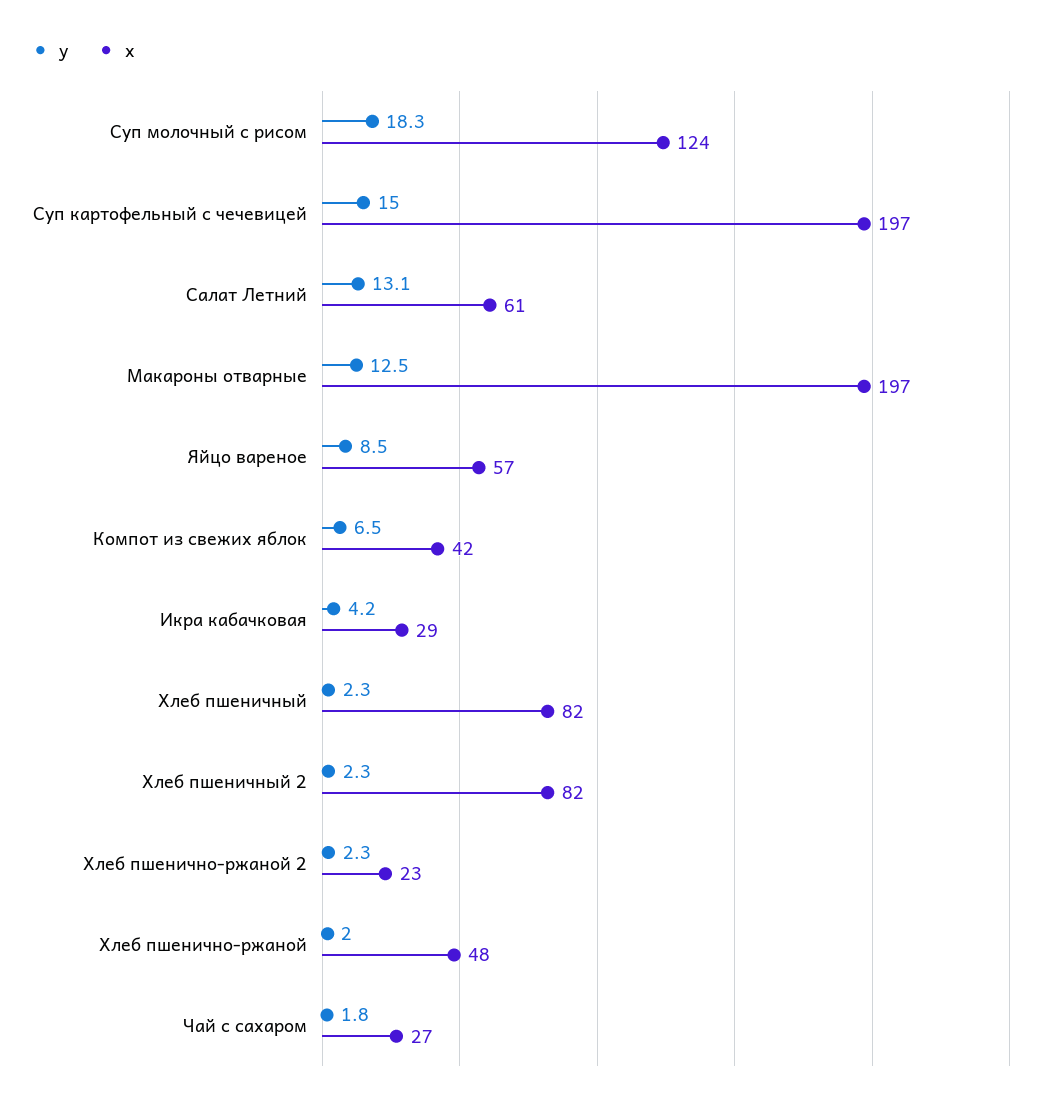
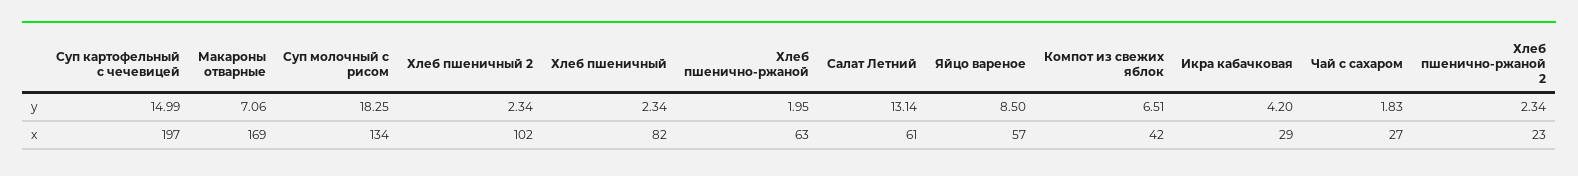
x, Суп молочный с рисом: 124 -> 134
y, Макароны отварные: 12.5 -> 7.06
x, Макароны отварные: 197 -> 169
x, Хлеб пшеничный 2: 82 -> 102
x, Хлеб пшенично-ржаной: 48 -> 63

